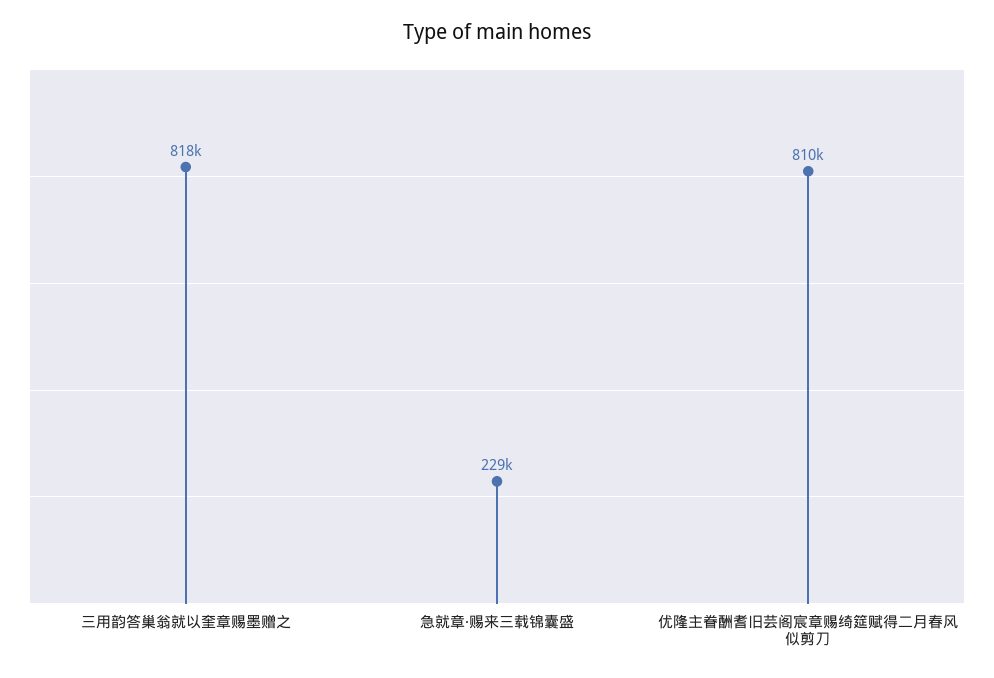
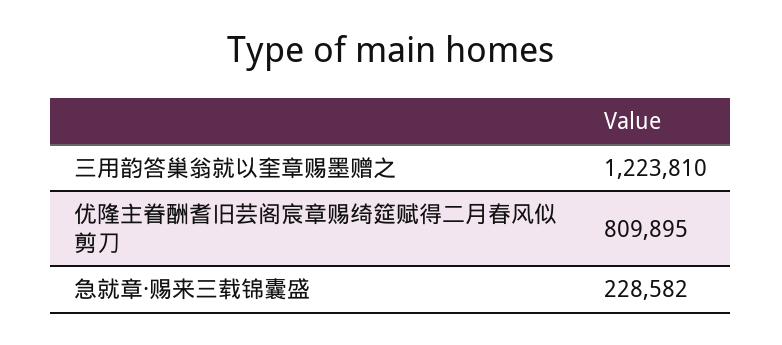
三用韵答巢翁就以奎章赐墨赠之: 818000 -> 1223810

